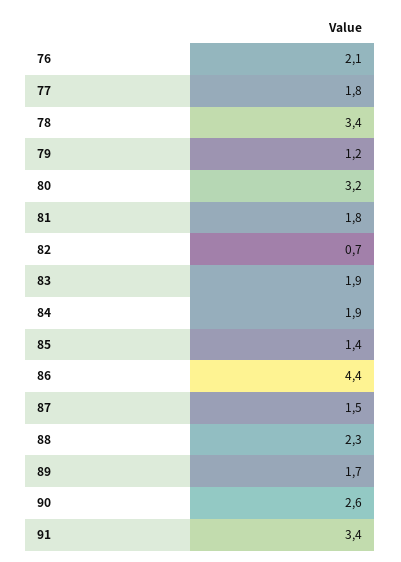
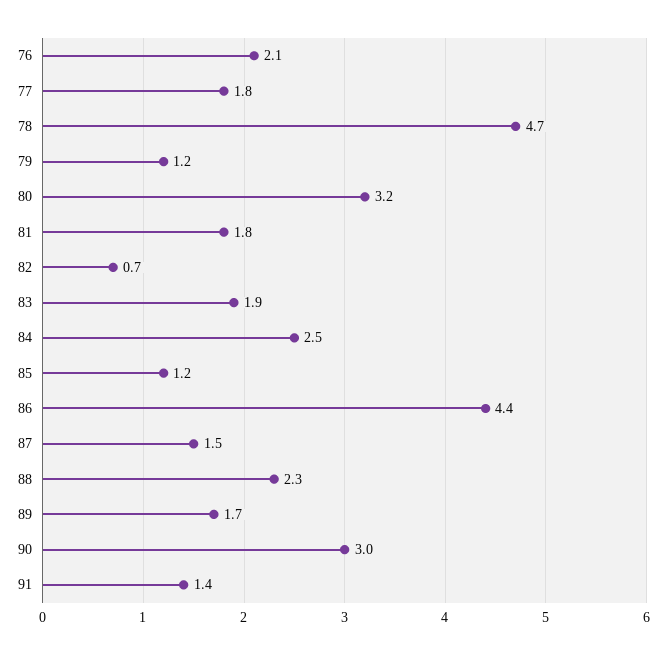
78: 3.4 -> 4.7
84: 1.9 -> 2.5
85: 1.4 -> 1.2
90: 2.6 -> 3
91: 3.4 -> 1.4

